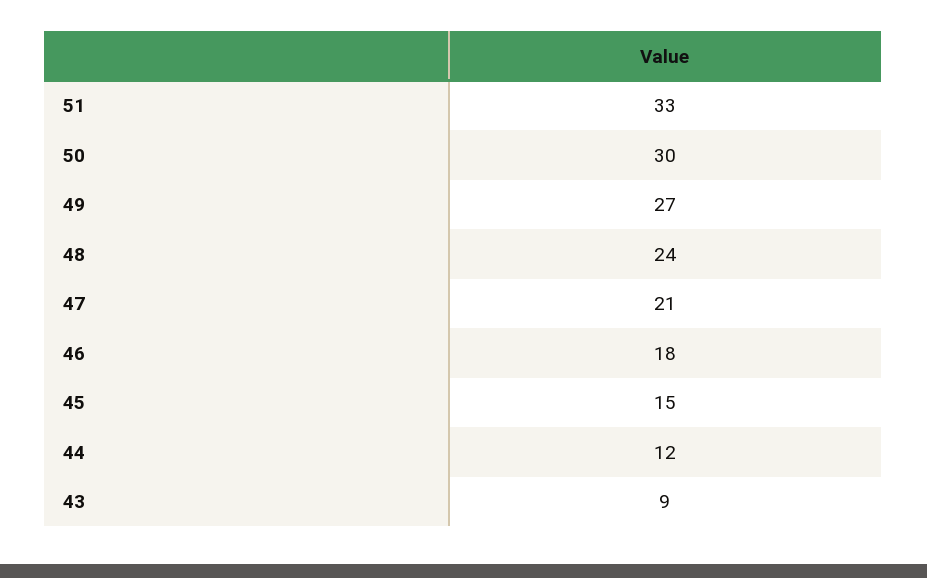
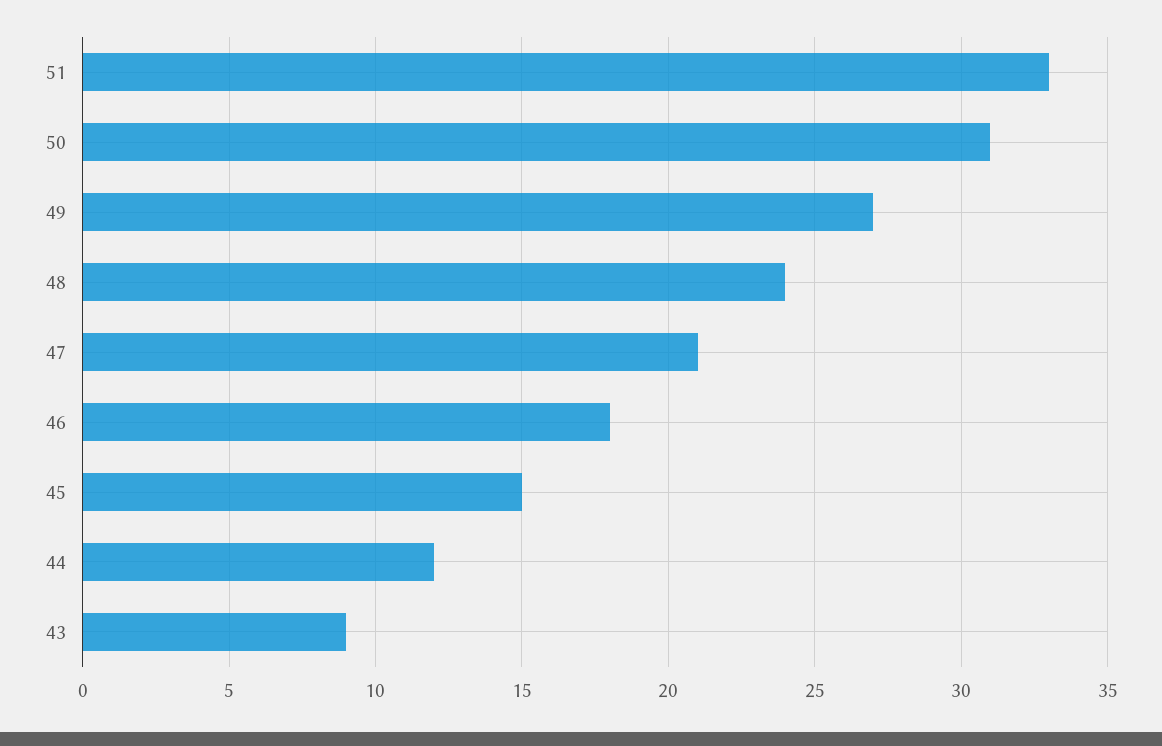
50: 30 -> 31

